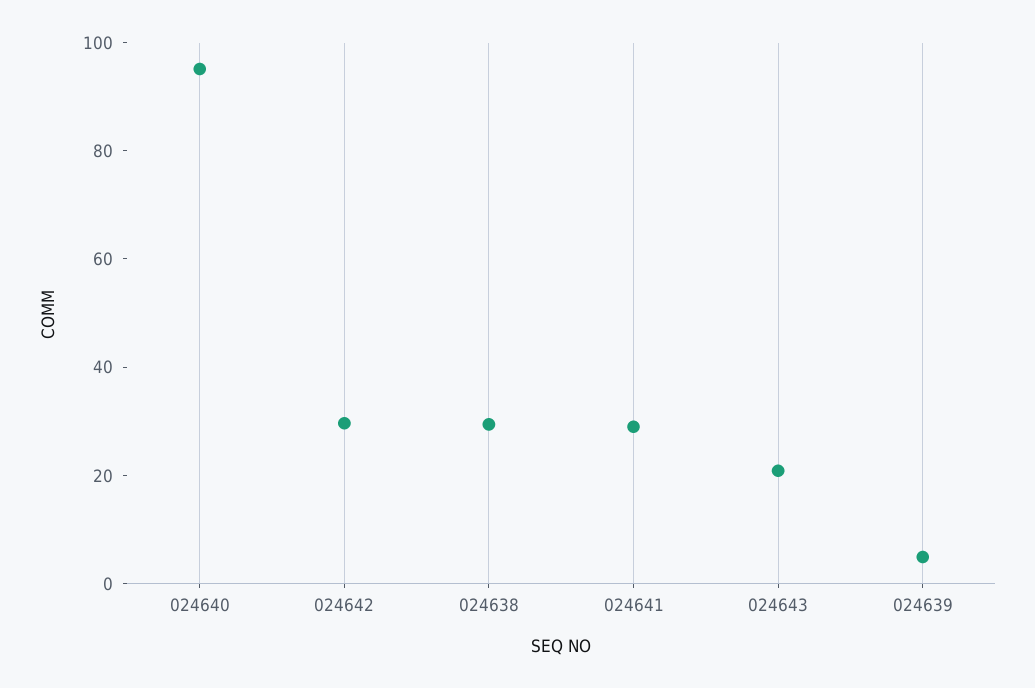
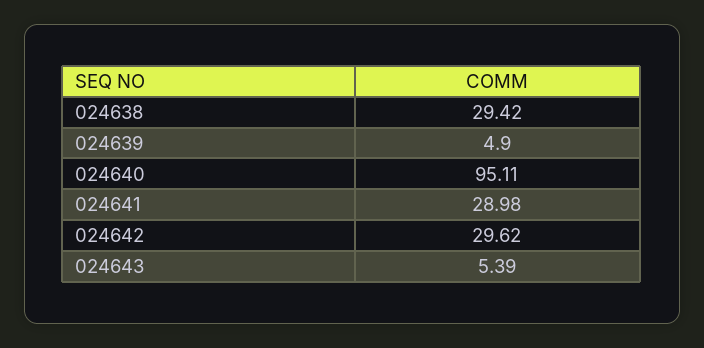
024643: 20 -> 5.39

